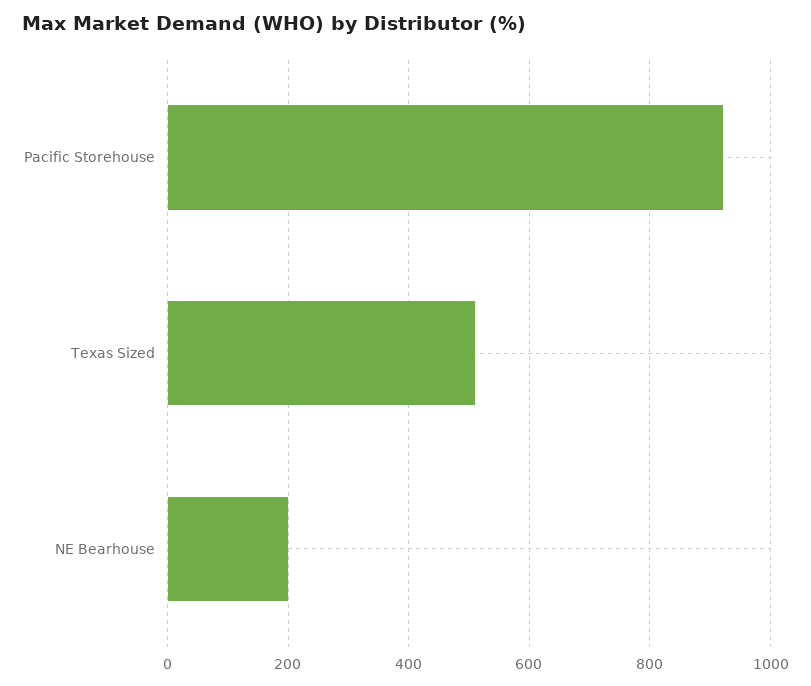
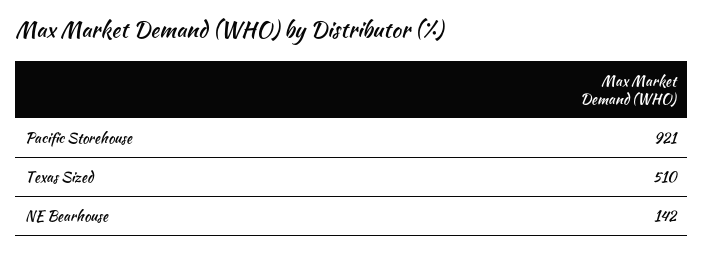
NE Bearhouse: 200 -> 142

